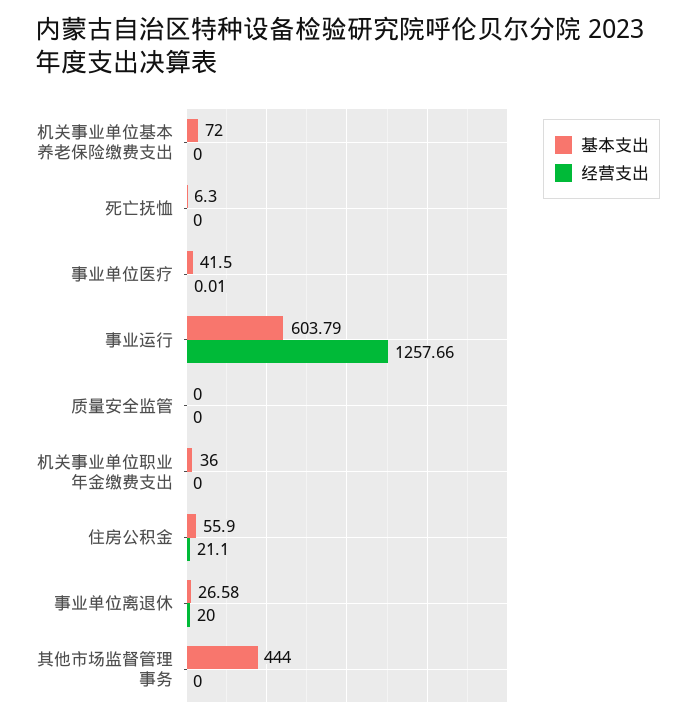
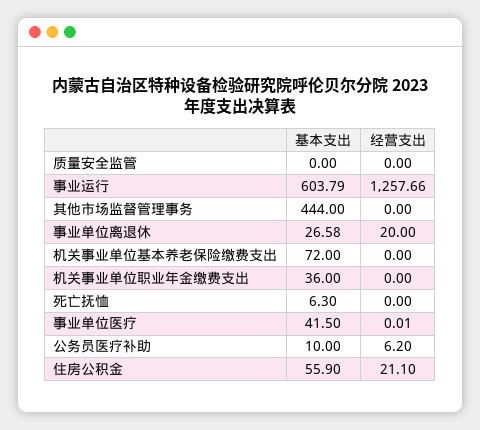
基本支出, 公务员医疗补助: none -> 10
经营支出, 公务员医疗补助: none -> 6.2

